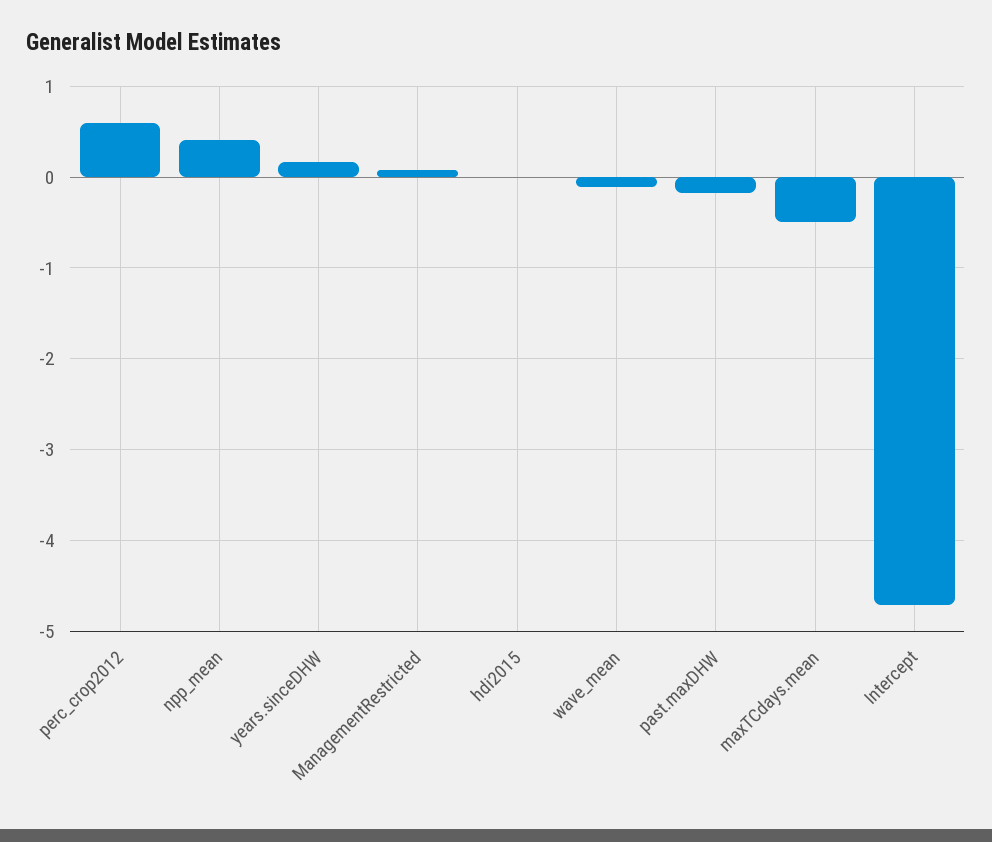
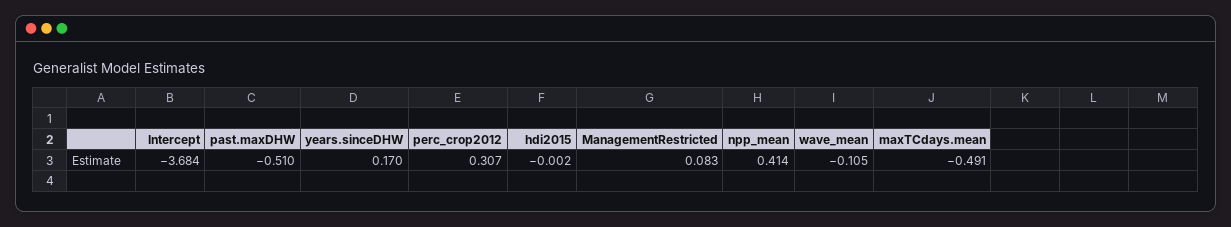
perc_crop2012: 0.6 -> 0.307
past.maxDHW: -0.2 -> -0.51
Intercept: -4.7 -> -3.684

